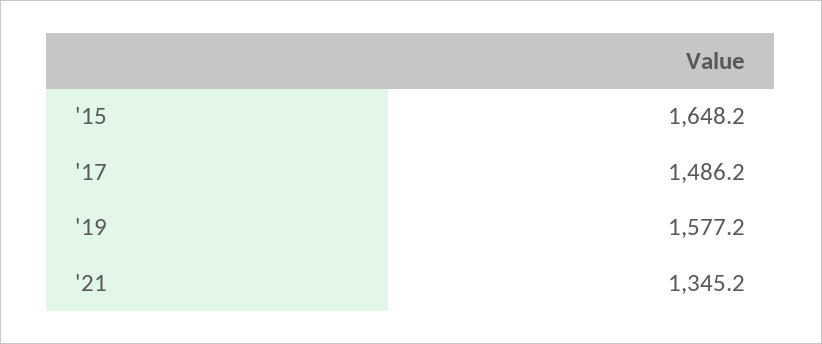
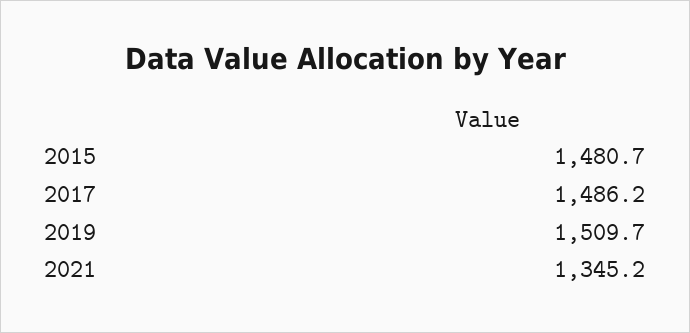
'15: 1648.2 -> 1480.7
'19: 1577.2 -> 1509.7

